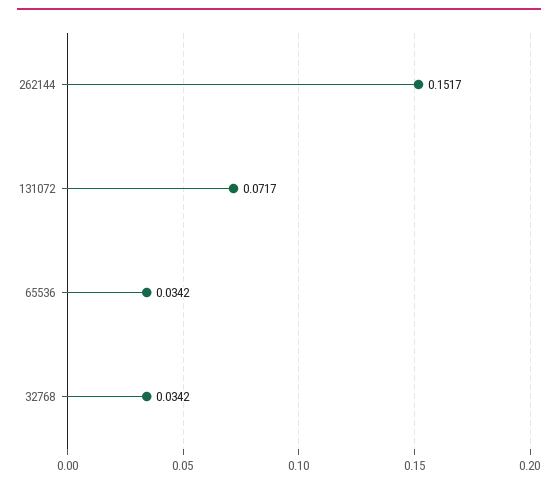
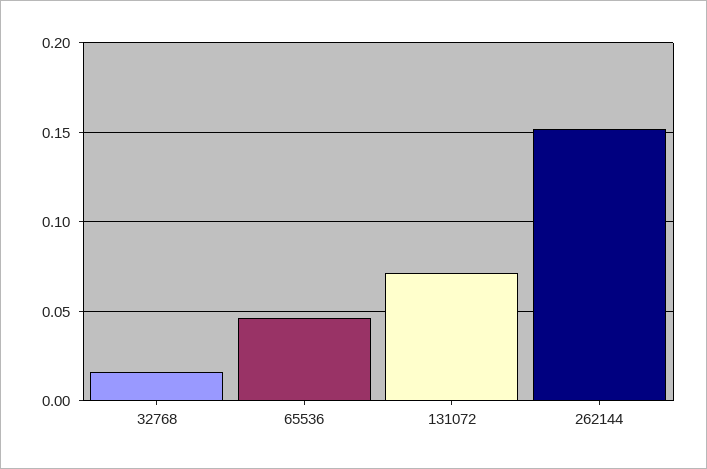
65536: 0.0342 -> 0.045
32768: 0.0342 -> 0.015

